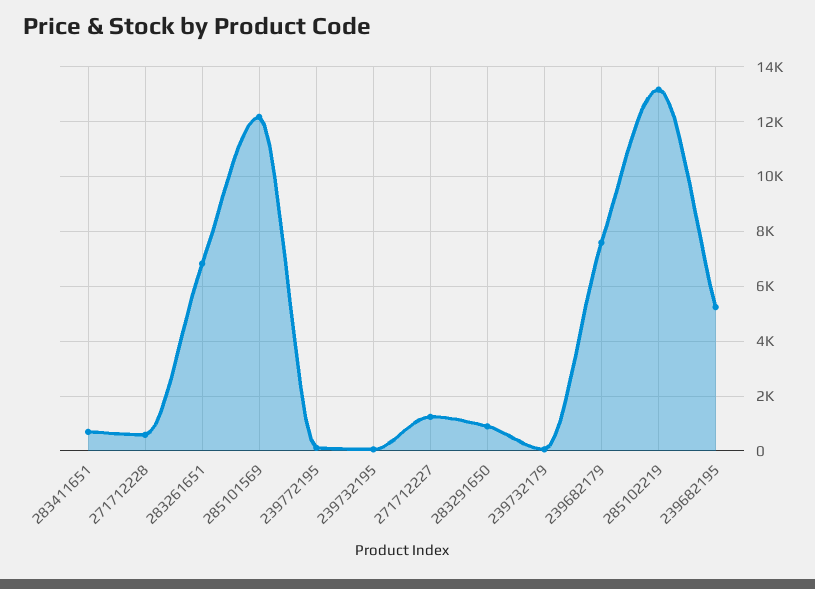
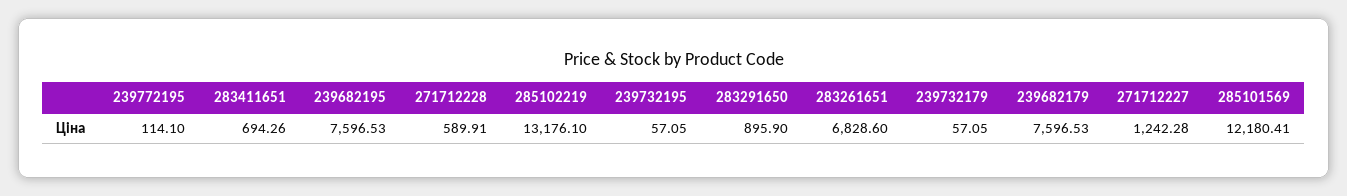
239682195: 5250 -> 7596.53

